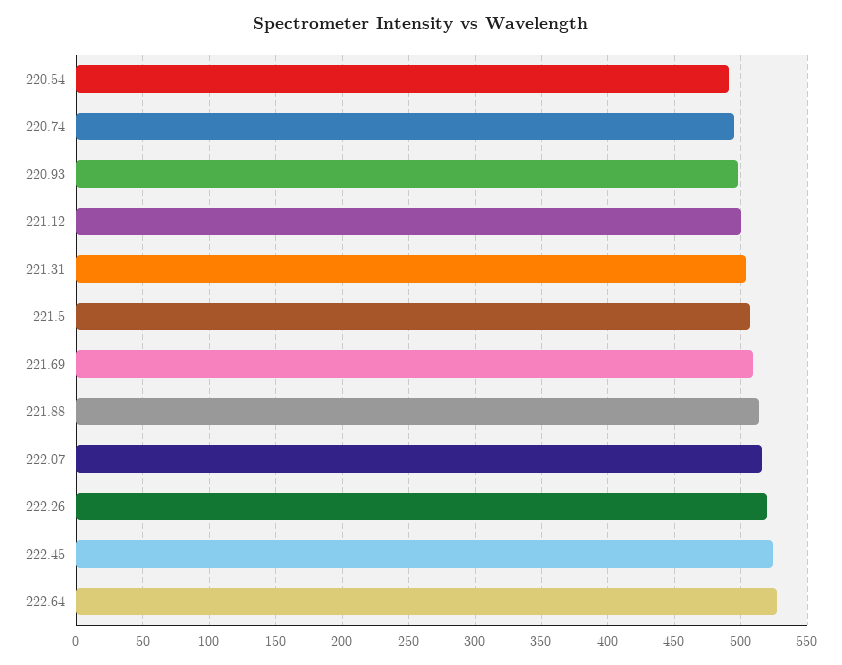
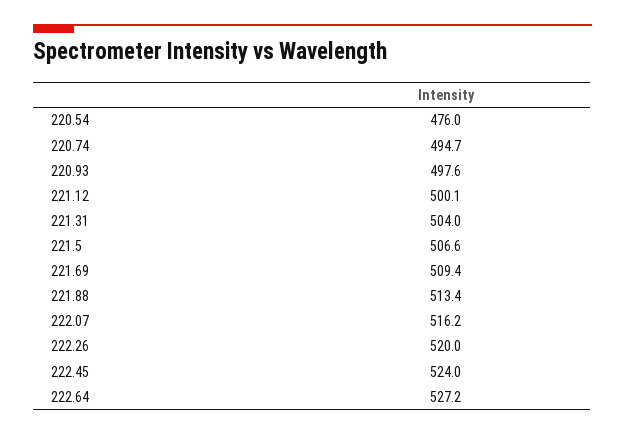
220.54: 490 -> 476

